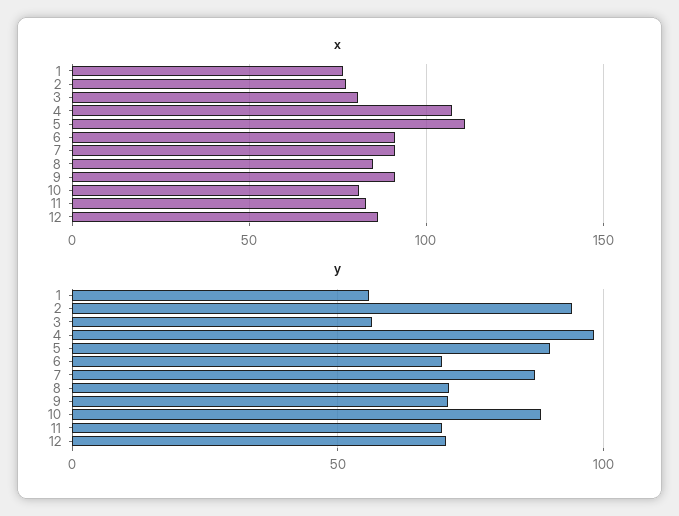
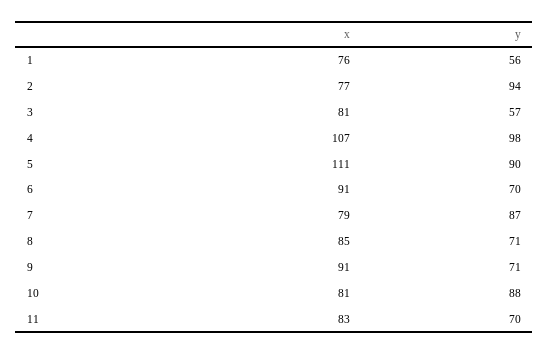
x, 7: 90 -> 79
x, 12: 85 -> none
y, 12: 70 -> none

